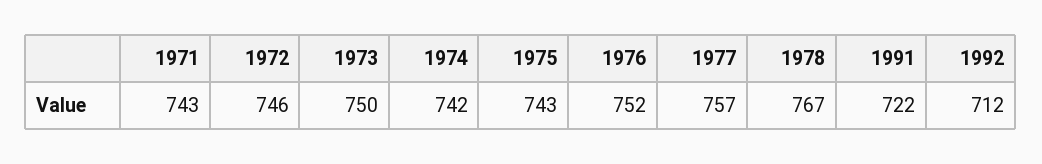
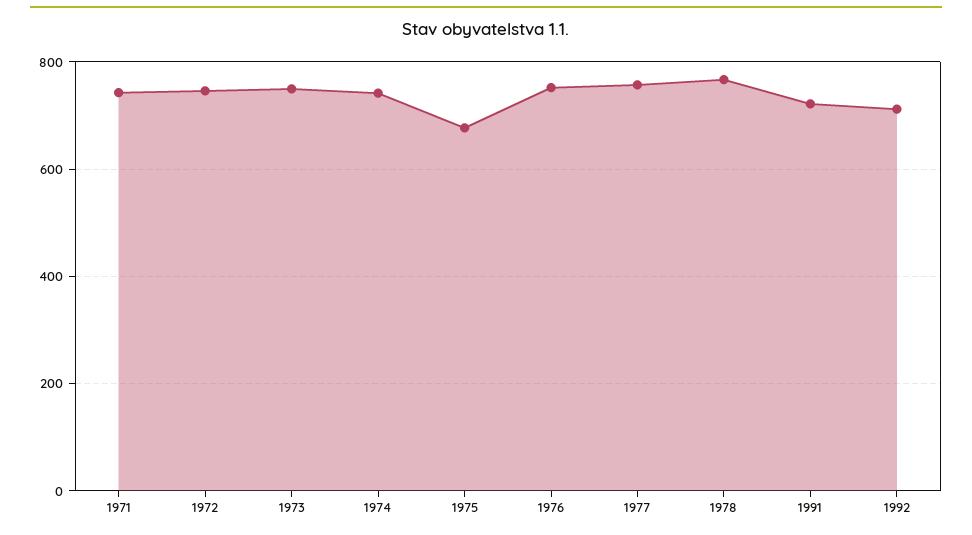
1975: 743 -> 680

